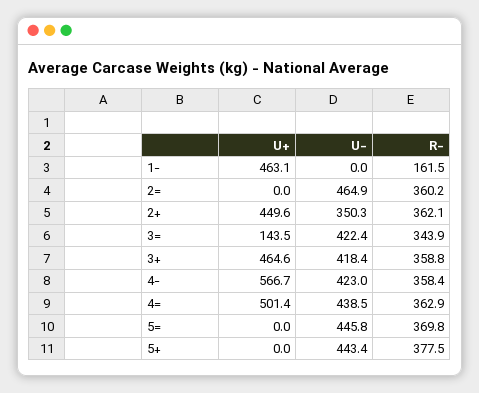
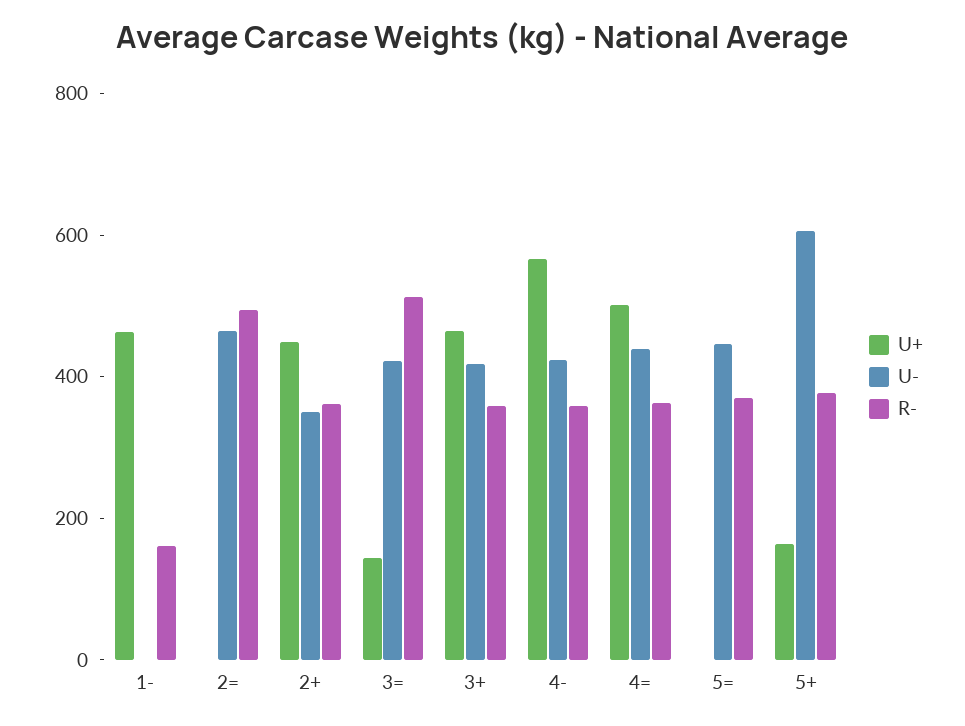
R-, 2=: 360.2 -> 500
R-, 3=: 343.9 -> 500
U+, 5+: 0 -> 150
U-, 5+: 443.4 -> 600

